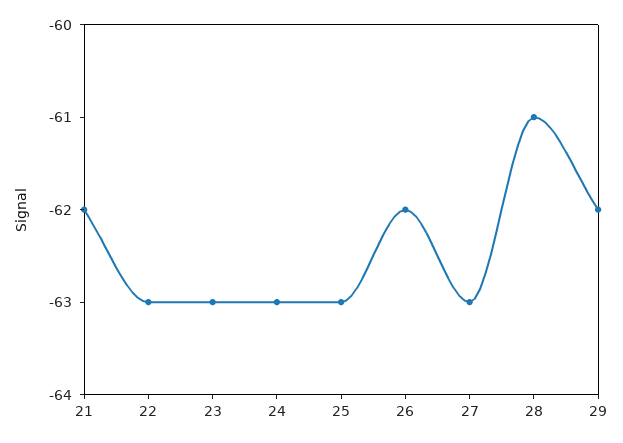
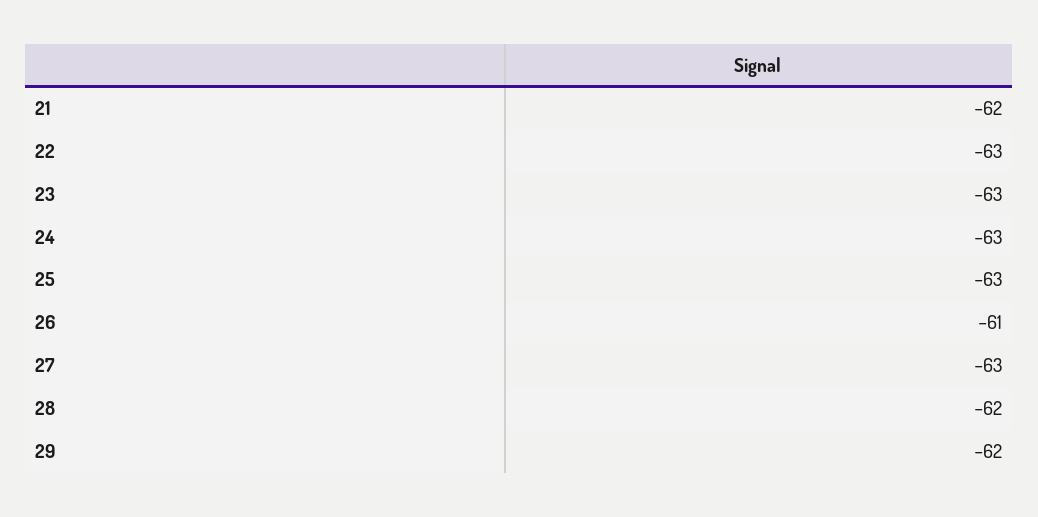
26: -62 -> -61
28: -61 -> -62

